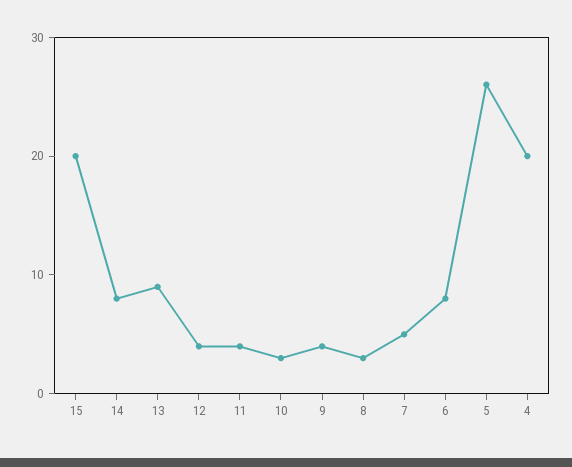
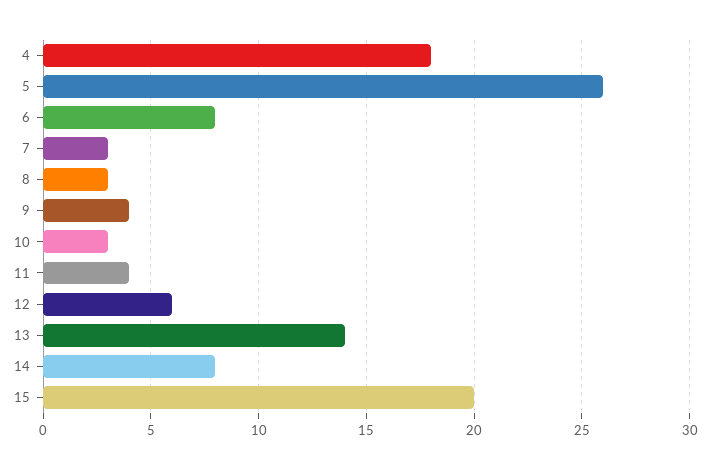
13: 9 -> 14
12: 4 -> 6
7: 5 -> 3
4: 20 -> 18

